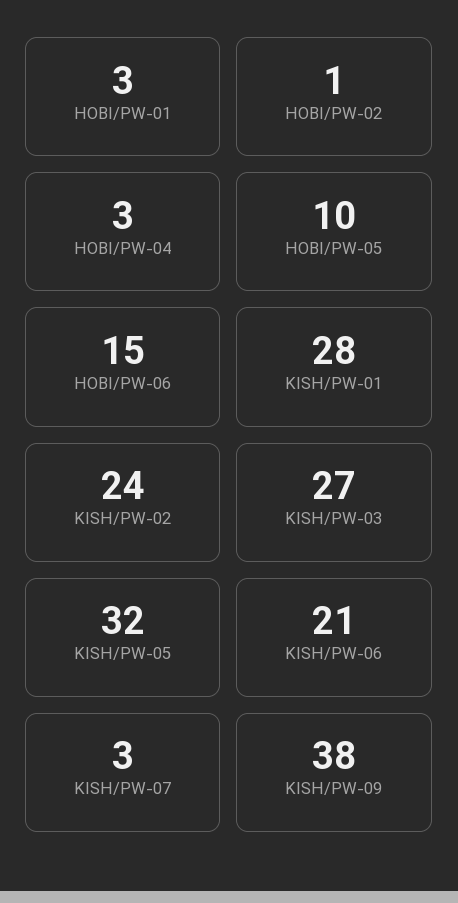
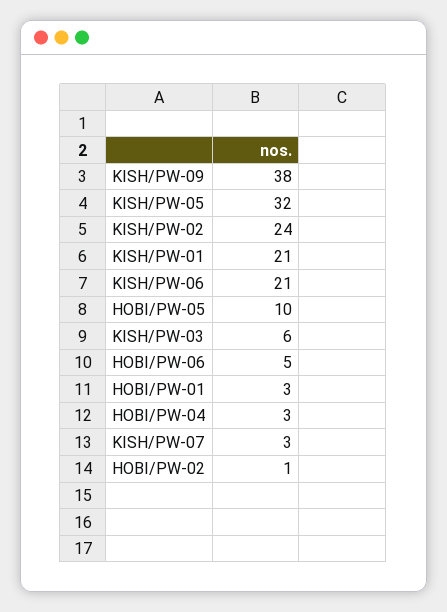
HOBI/PW-06: 15 -> 5
KISH/PW-01: 28 -> 21
KISH/PW-03: 27 -> 6

